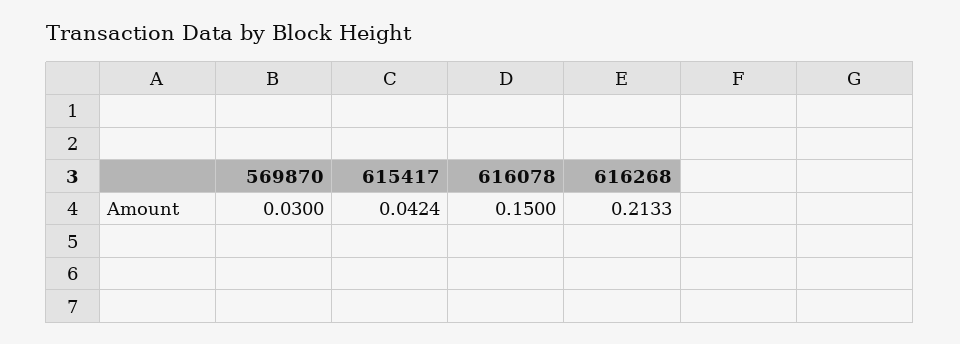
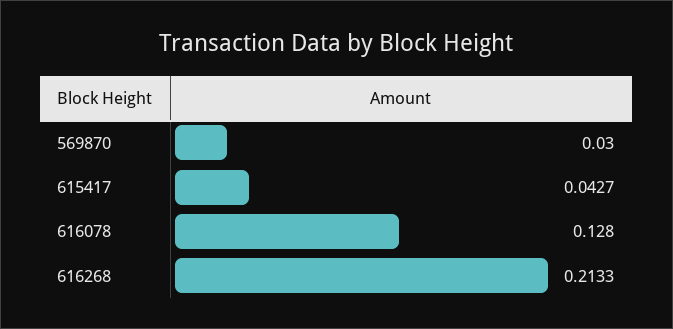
615417: 0.0424 -> 0.0427
616078: 0.15 -> 0.128

